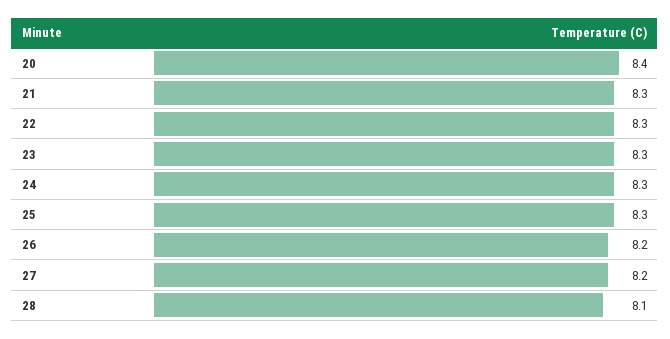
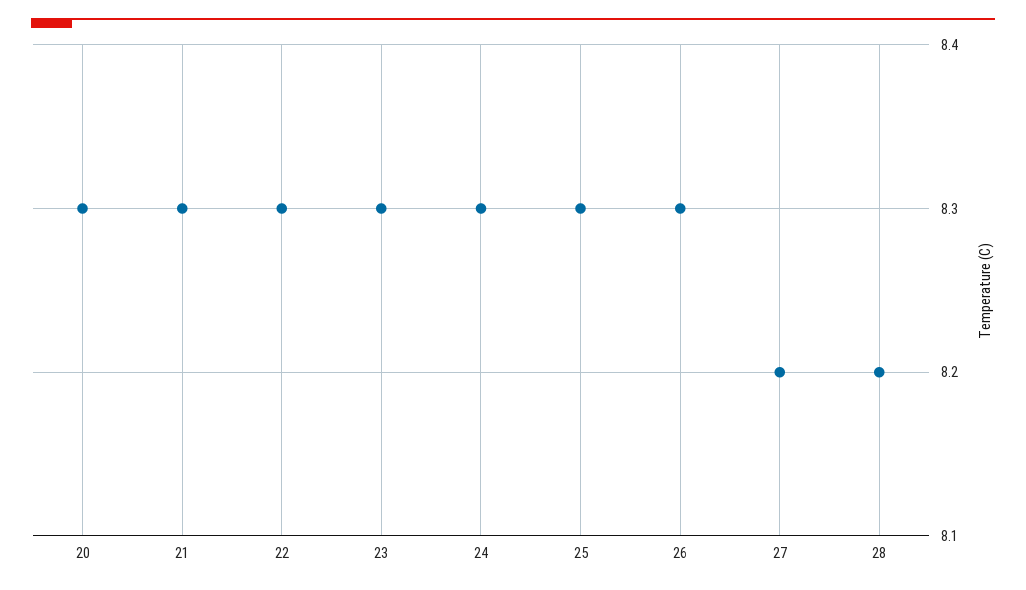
20: 8.4 -> 8.3
26: 8.2 -> 8.3
28: 8.1 -> 8.2

